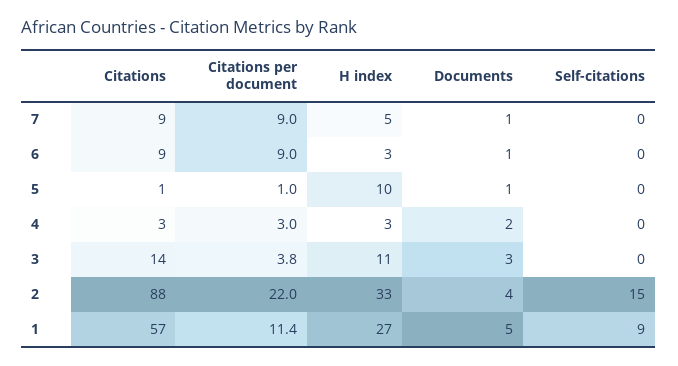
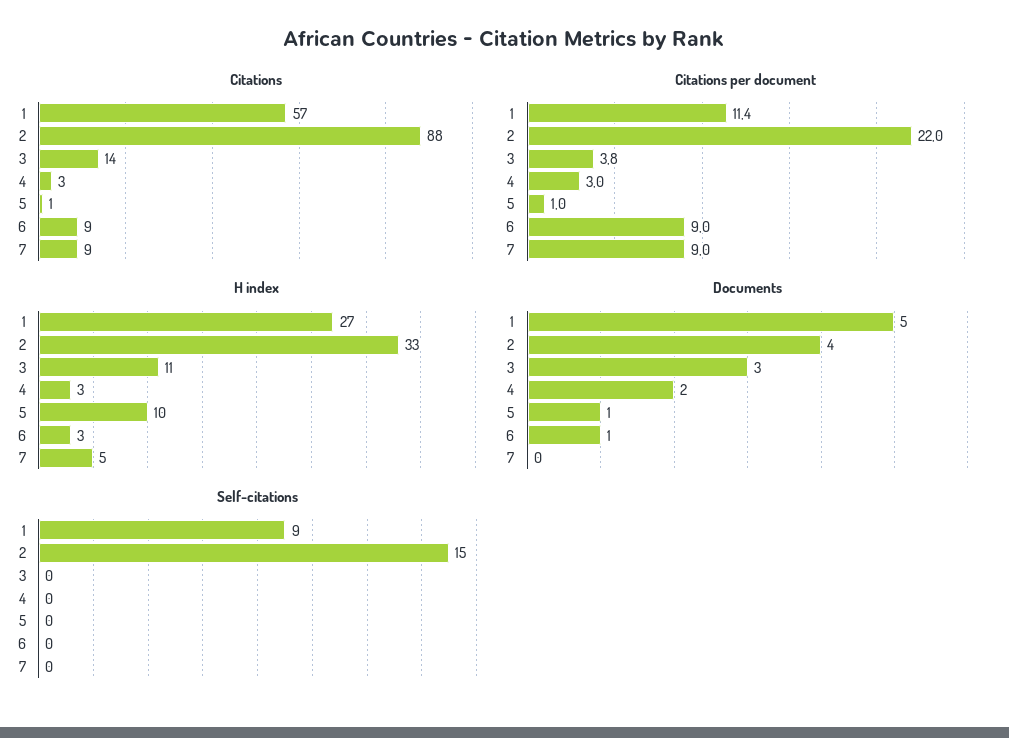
Documents, 7: 1 -> 0

